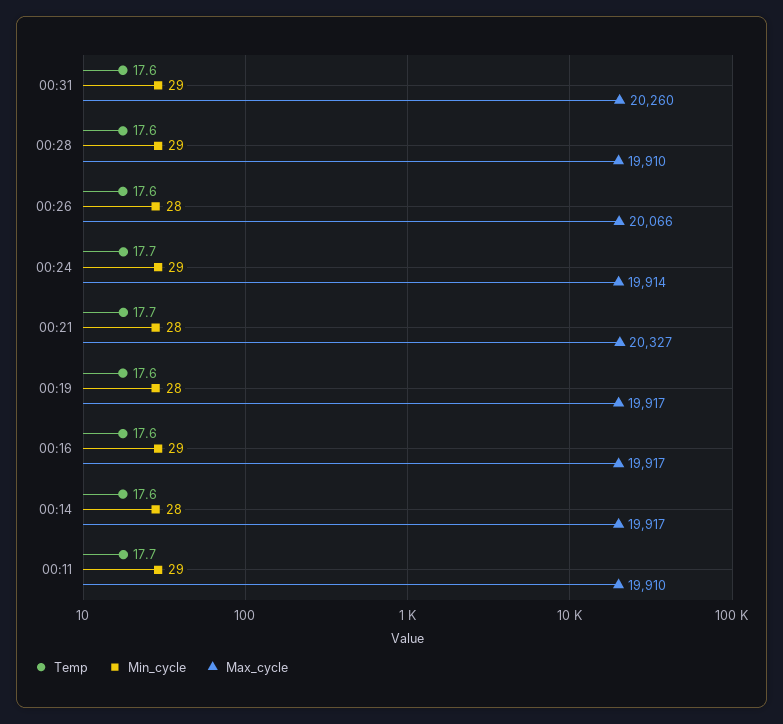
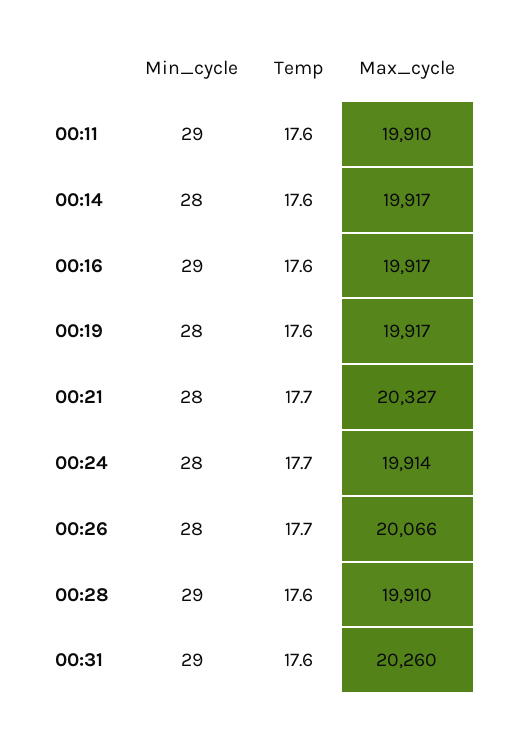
Temp, 00:26: 17.6 -> 17.7
Min_cycle, 00:24: 29 -> 28
Temp, 00:11: 17.7 -> 17.6

